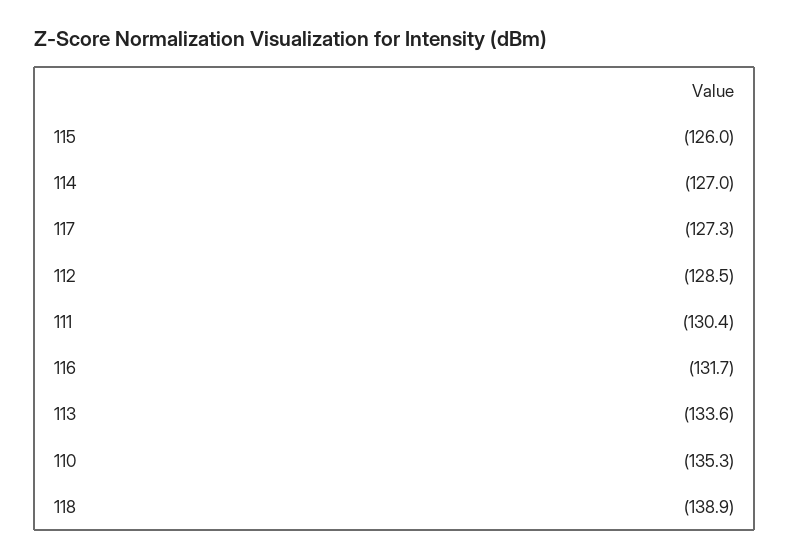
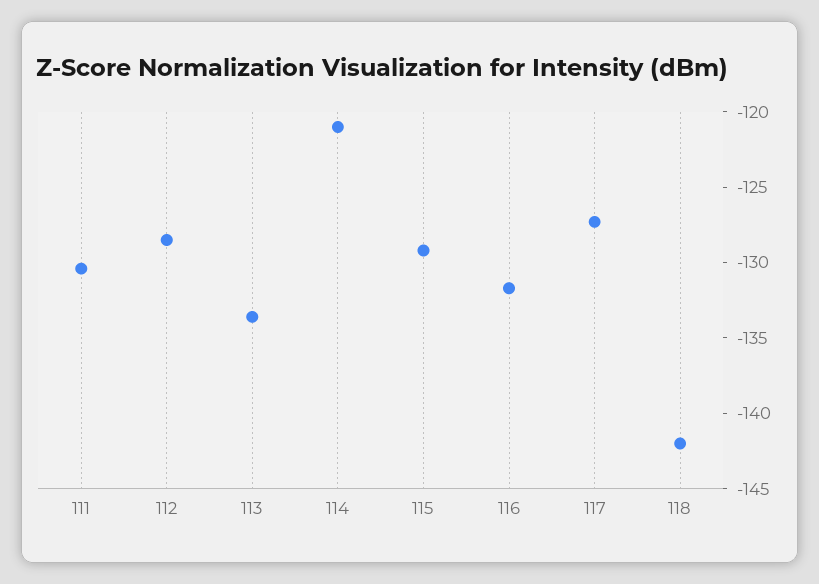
115: -126 -> -129
114: -127 -> -121
110: -135.3 -> none
118: -138.9 -> -142

